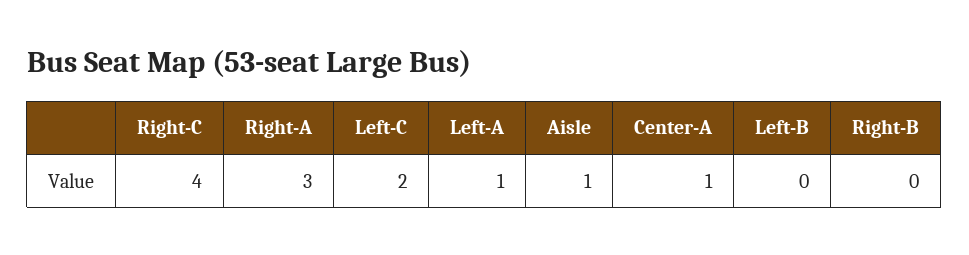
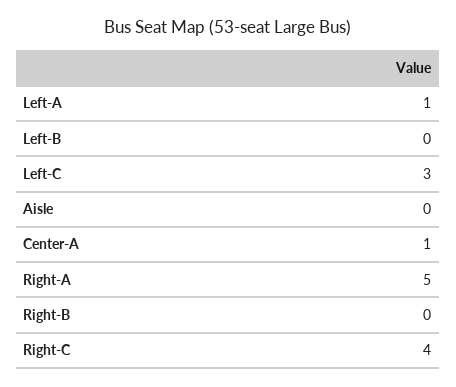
Right-A: 3 -> 5
Left-C: 2 -> 3
Aisle: 1 -> 0

